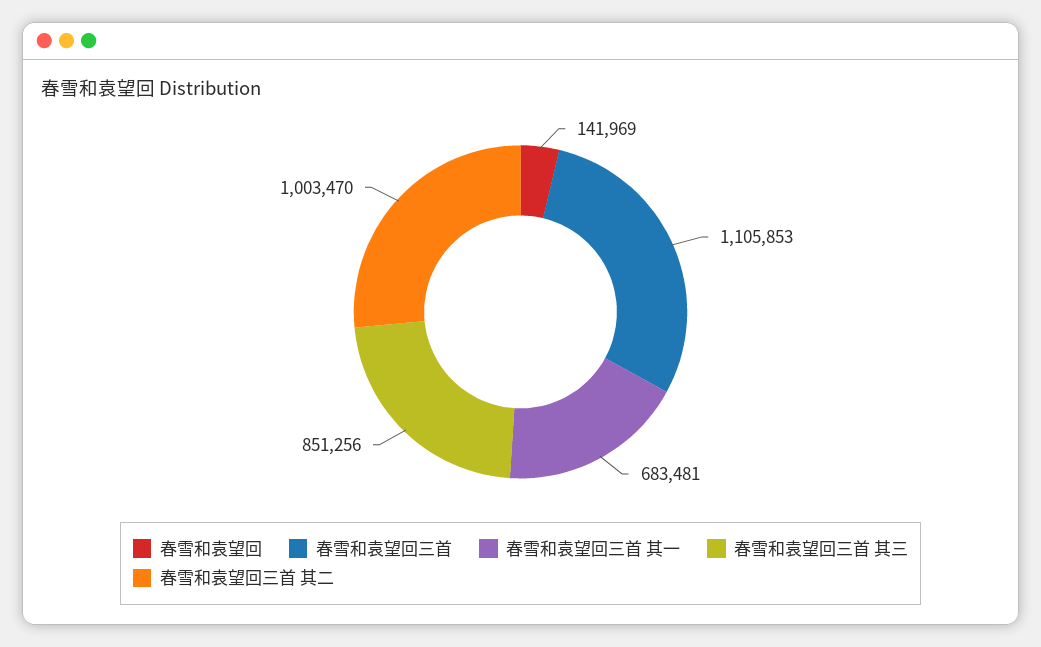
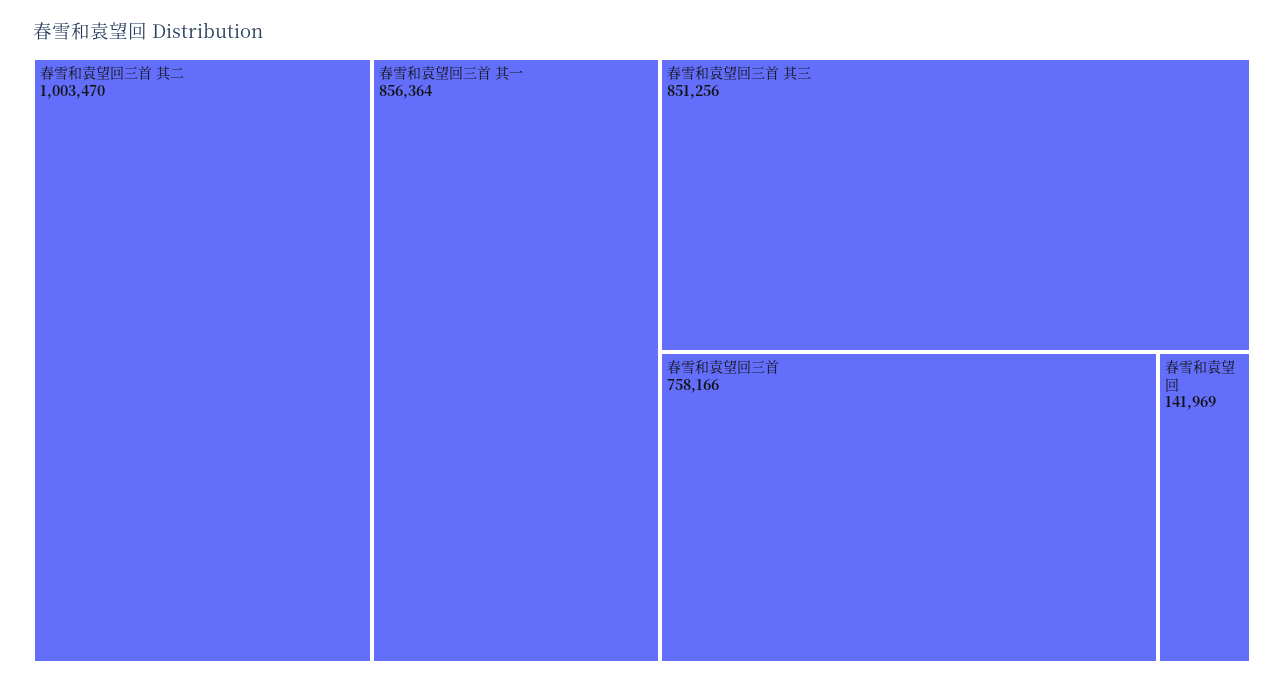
春雪和袁望回三首: 1105853 -> 758166
春雪和袁望回三首 其一: 683481 -> 856364

